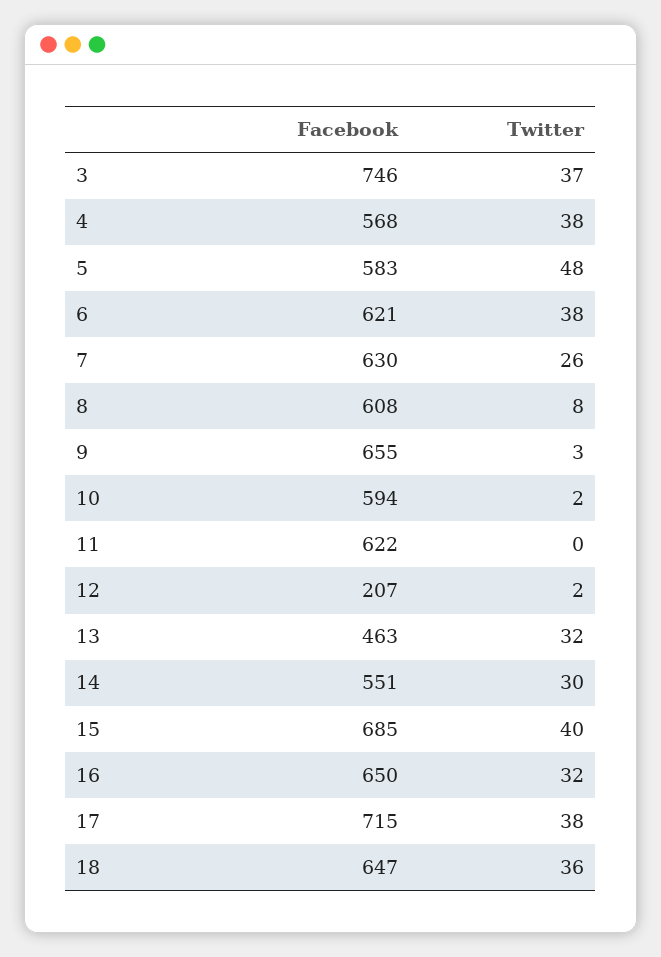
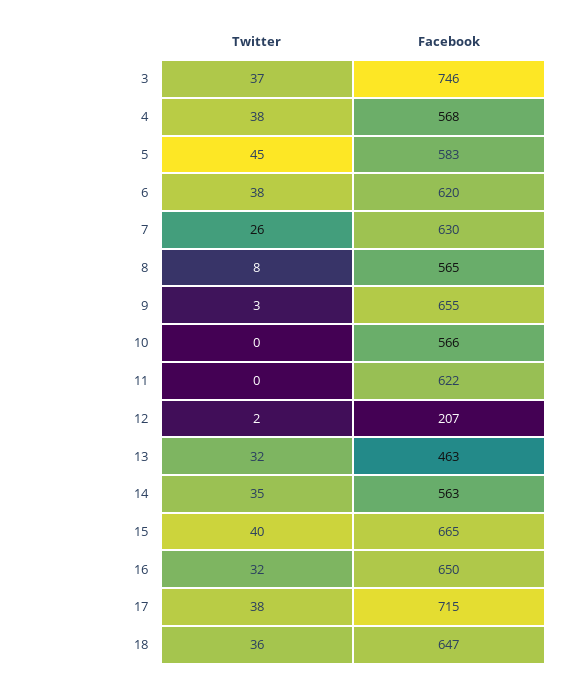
Twitter, 5: 48 -> 45
Facebook, 6: 621 -> 620
Facebook, 8: 608 -> 565
Facebook, 10: 594 -> 566
Twitter, 10: 2 -> 0
Facebook, 14: 551 -> 563
Twitter, 14: 30 -> 35
Facebook, 15: 685 -> 665

